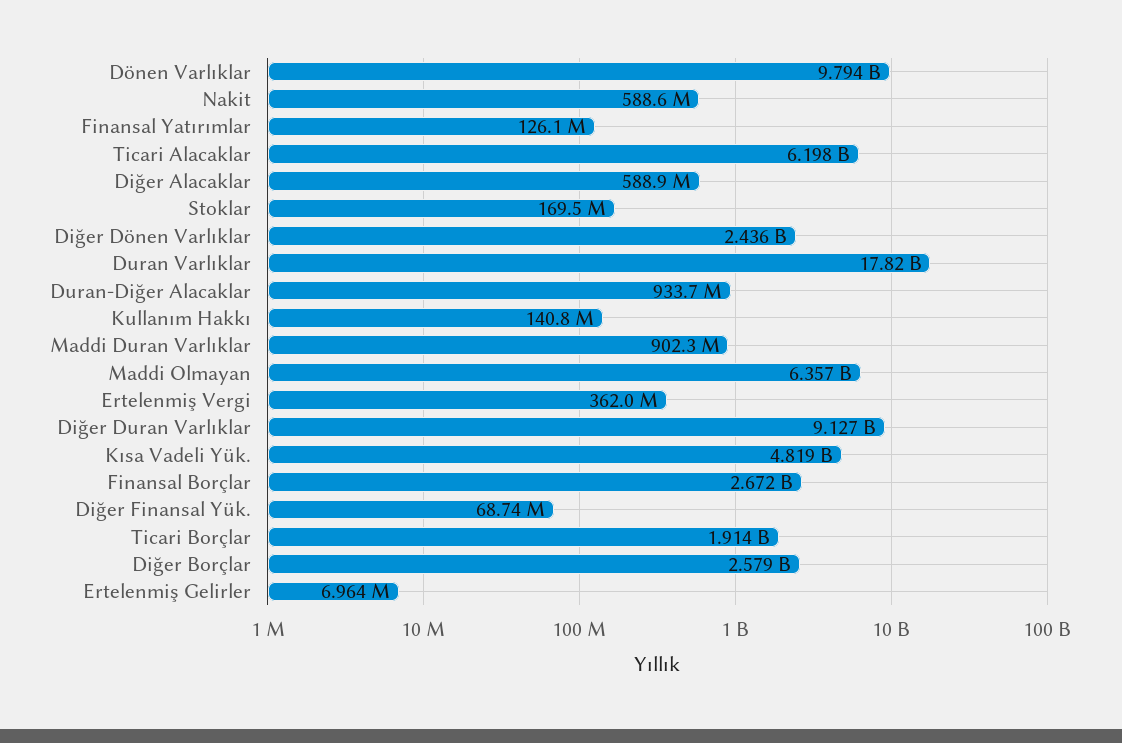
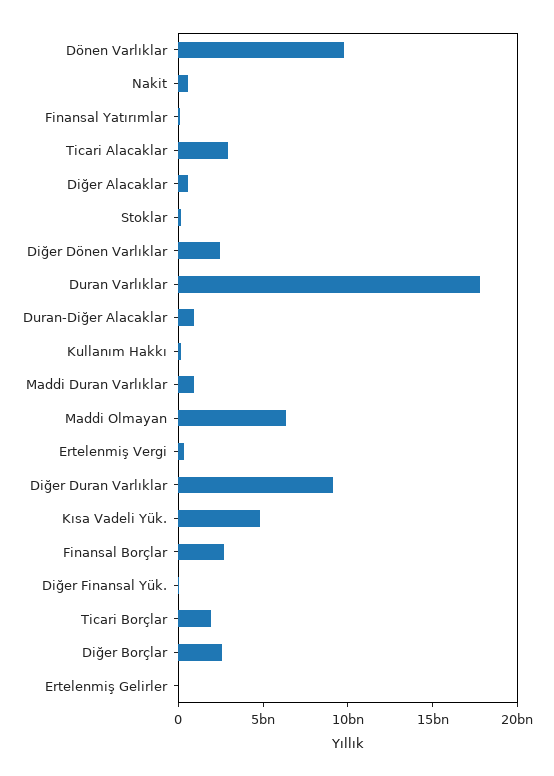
Ticari Alacaklar: 6198000000 -> 3000000000

